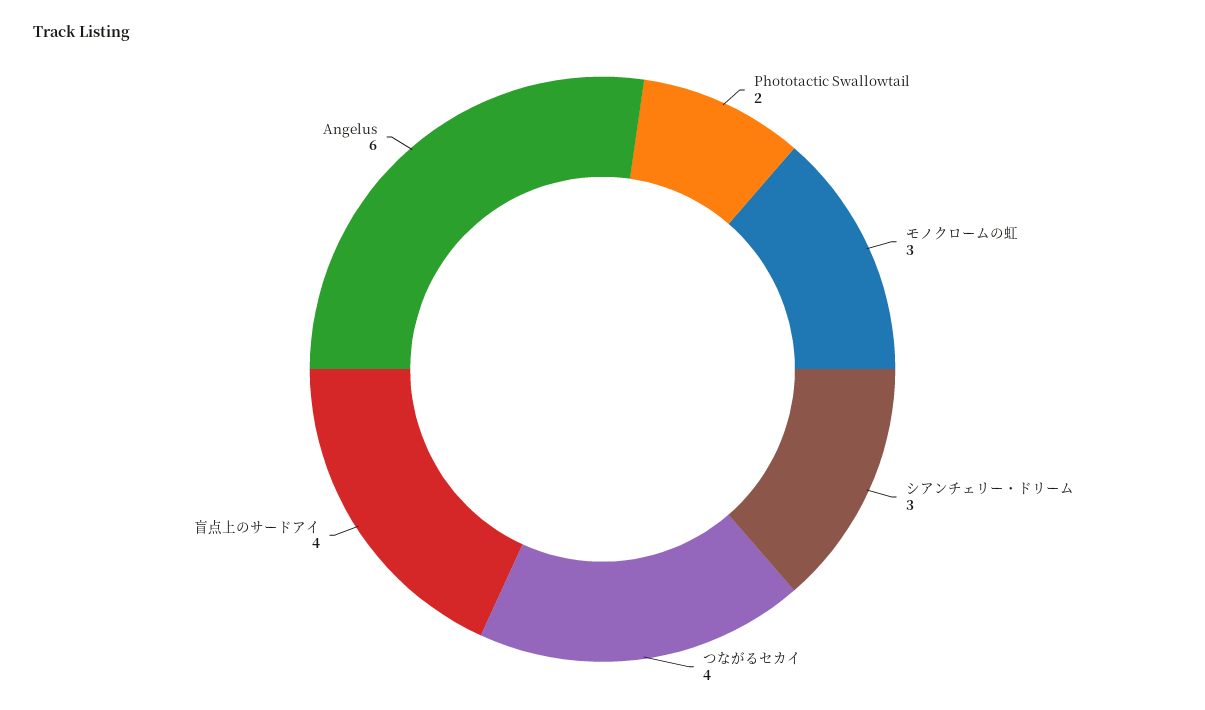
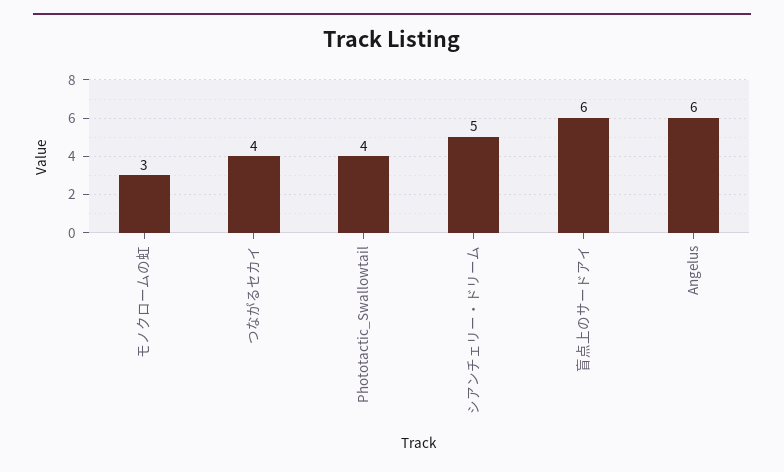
Phototactic Swallowtail: 2 -> 4
シアンチェリー・ドリーム: 3 -> 5
盲点上のサードアイ: 4 -> 6

